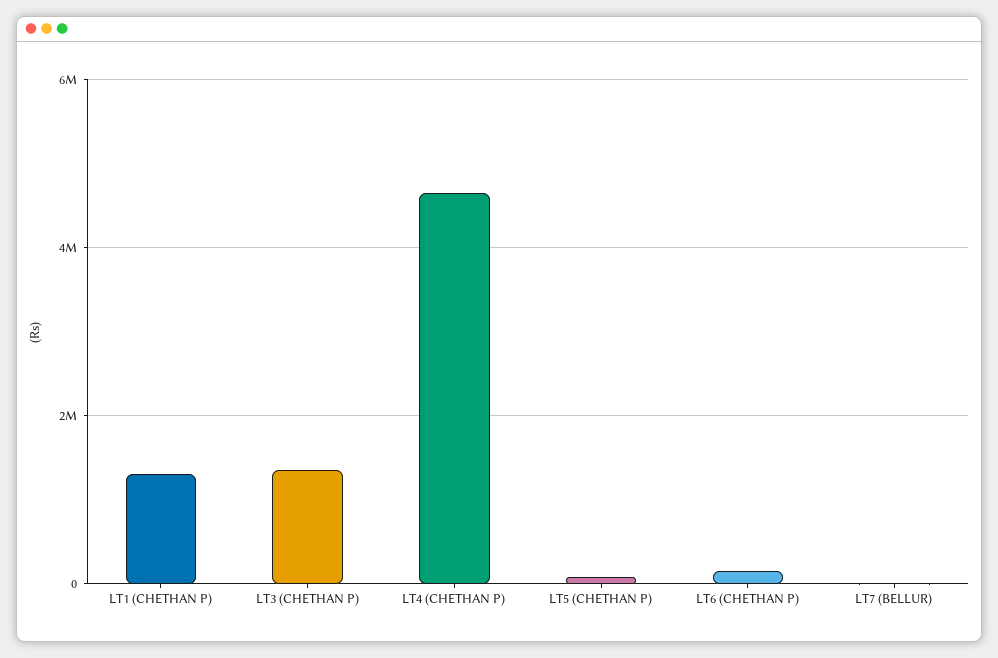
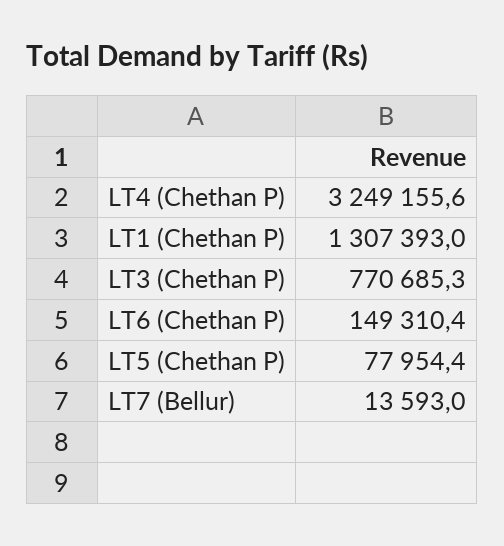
LT3 (CHETHAN P): 1400000 -> 770685.3
LT4 (CHETHAN P): 4600000 -> 3249155.6

